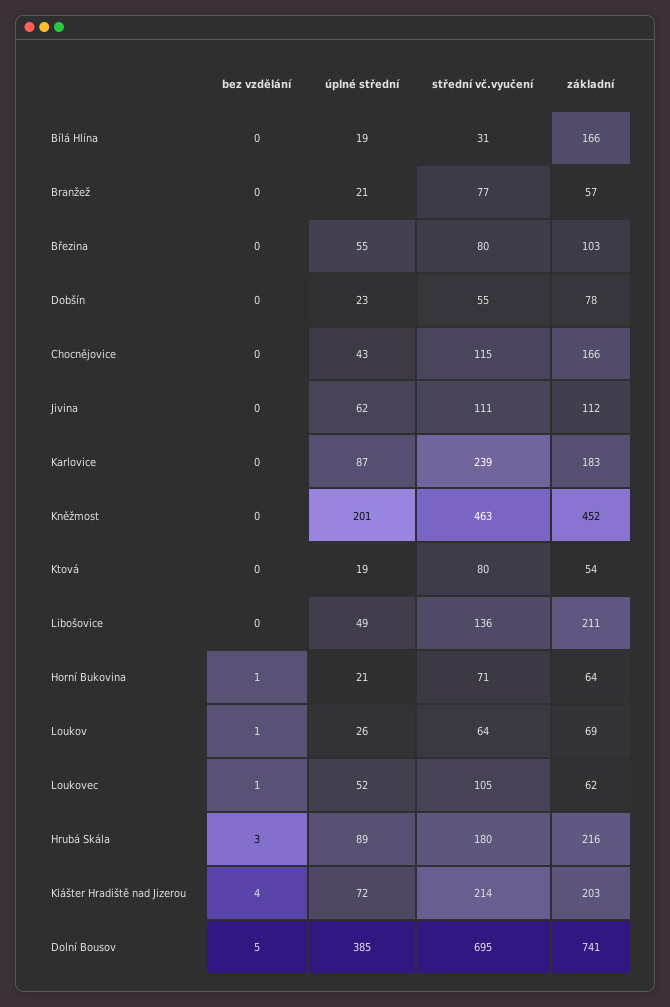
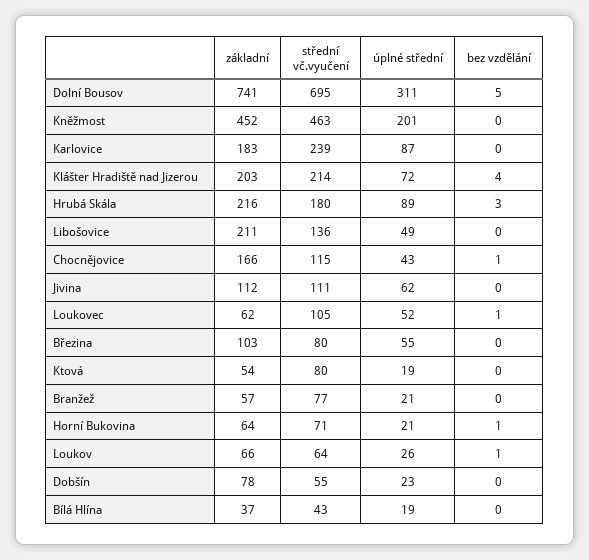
střední vč.vyučení, Bílá Hlína: 31 -> 43
základní, Bílá Hlína: 166 -> 37
bez vzdělání, Chocnějovice: 0 -> 1
základní, Loukov: 69 -> 66
úplné střední, Dolní Bousov: 385 -> 311

